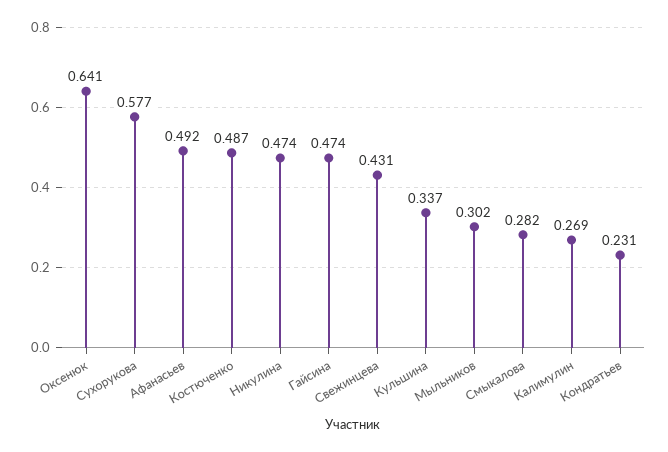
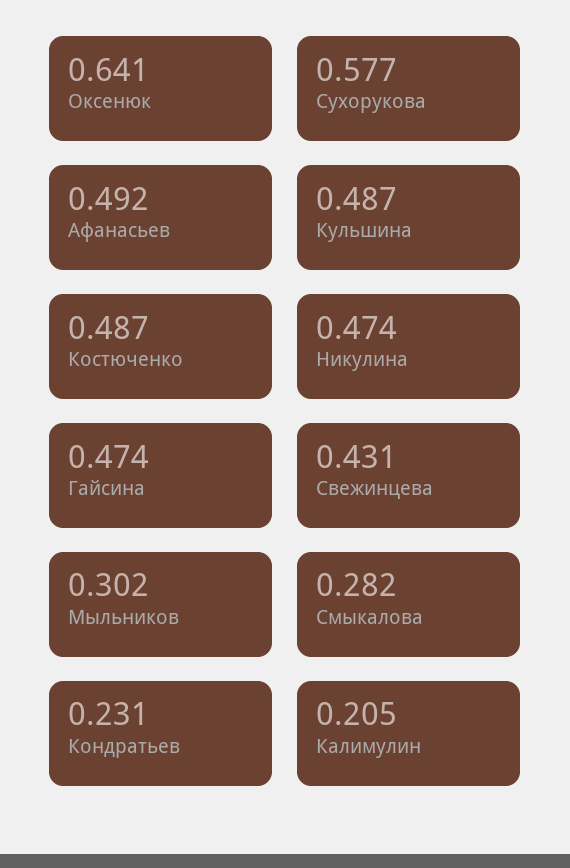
Кульшина: 0.337 -> 0.487
Калимулин: 0.269 -> 0.205

